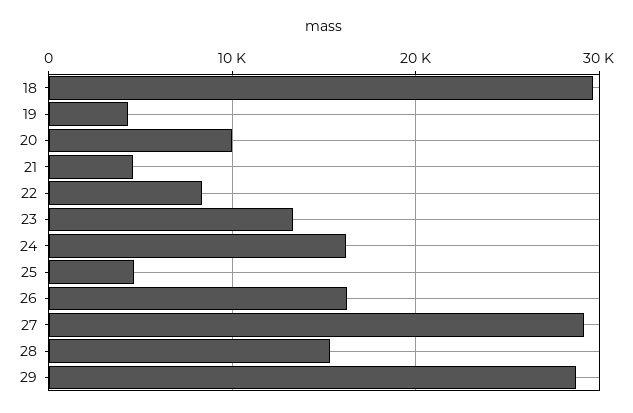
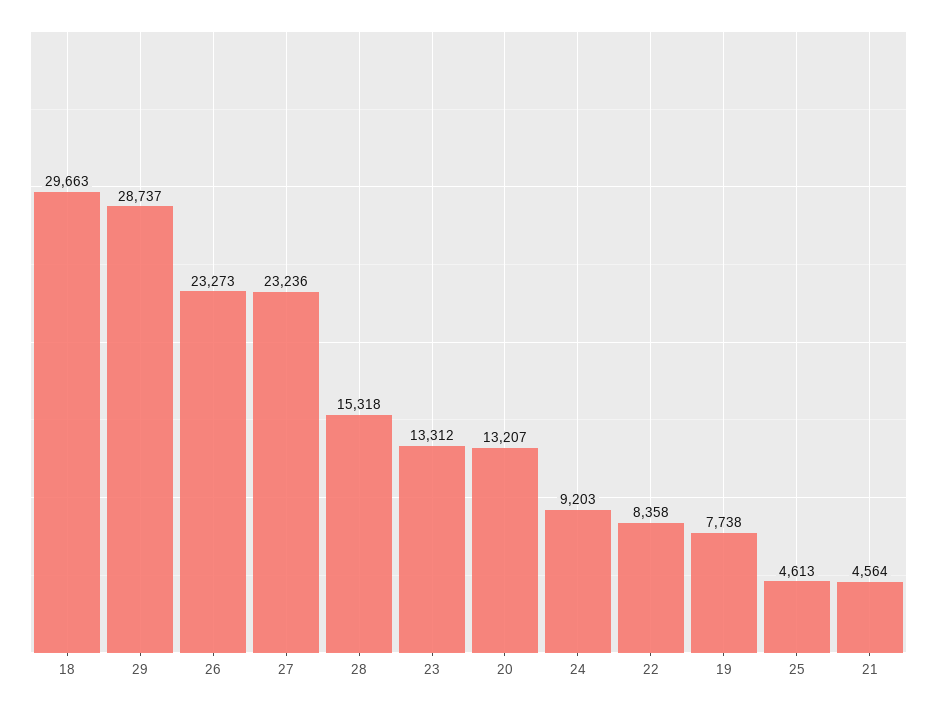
19: 4000 -> 7738
20: 10000 -> 13207
24: 16000 -> 9203
26: 16000 -> 23273
27: 29000 -> 23236

